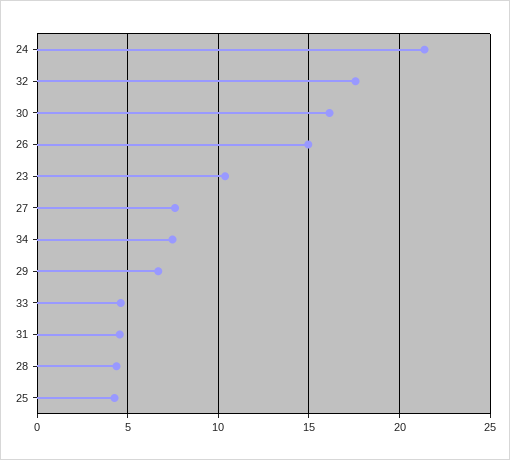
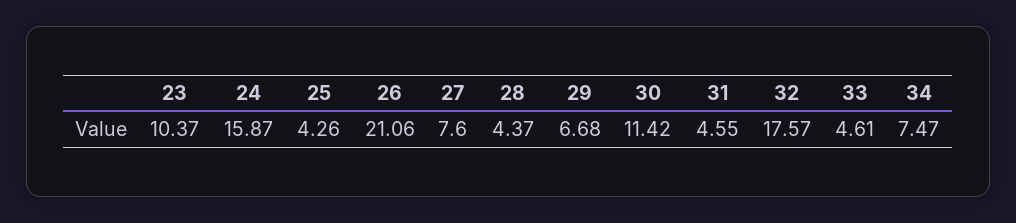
24: 21.5 -> 15.87
30: 16 -> 11.42
26: 15 -> 21.06

